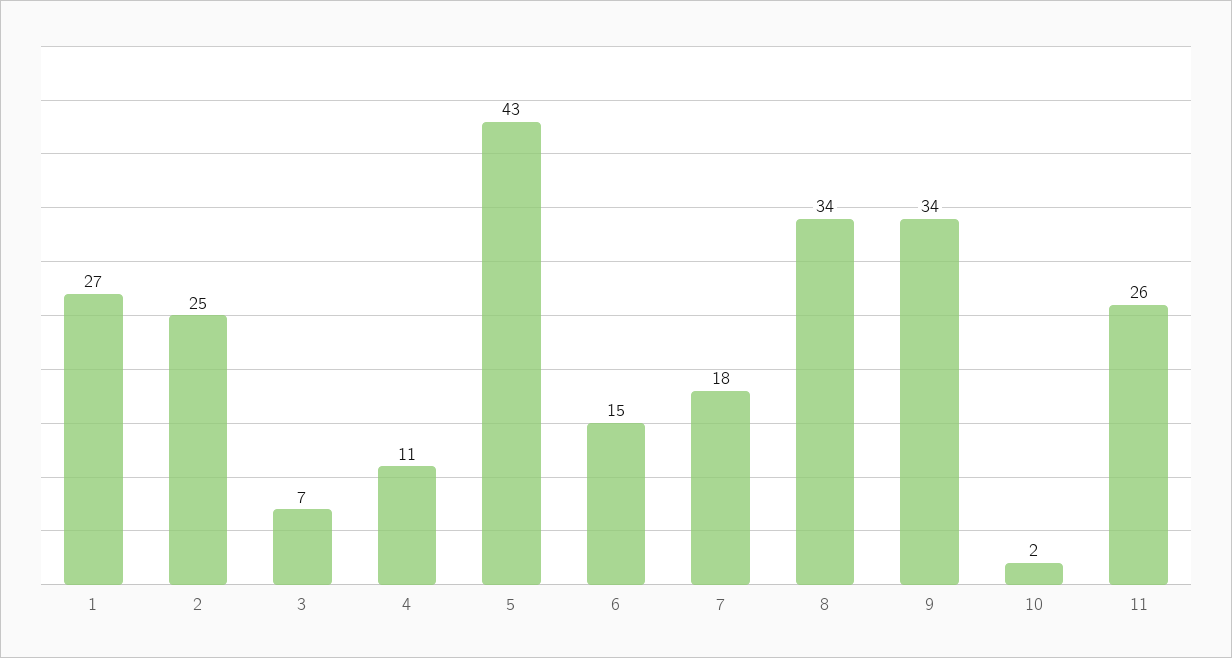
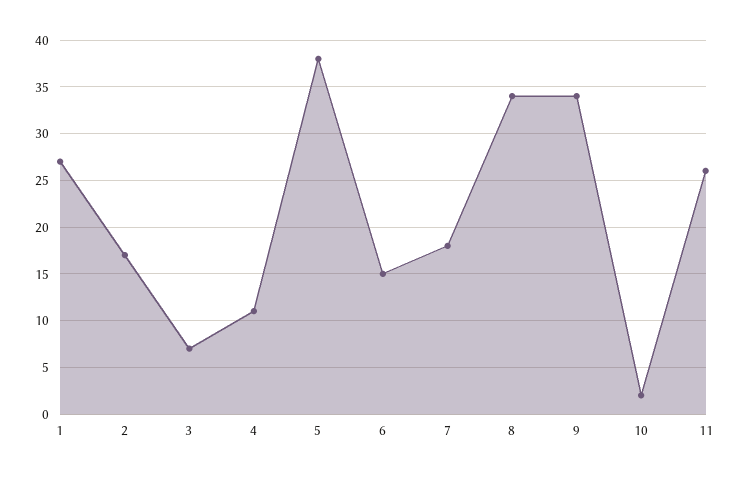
2: 25 -> 17
5: 43 -> 38

